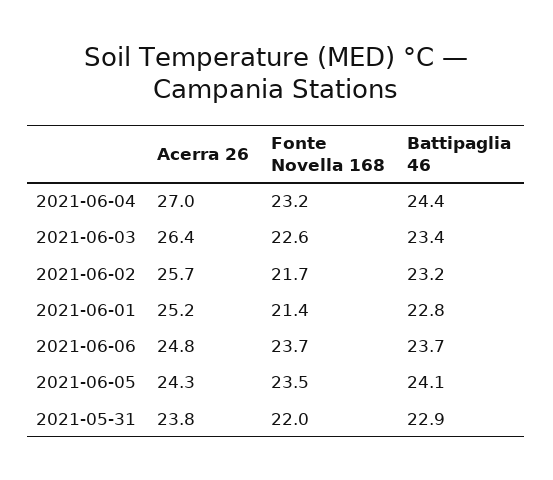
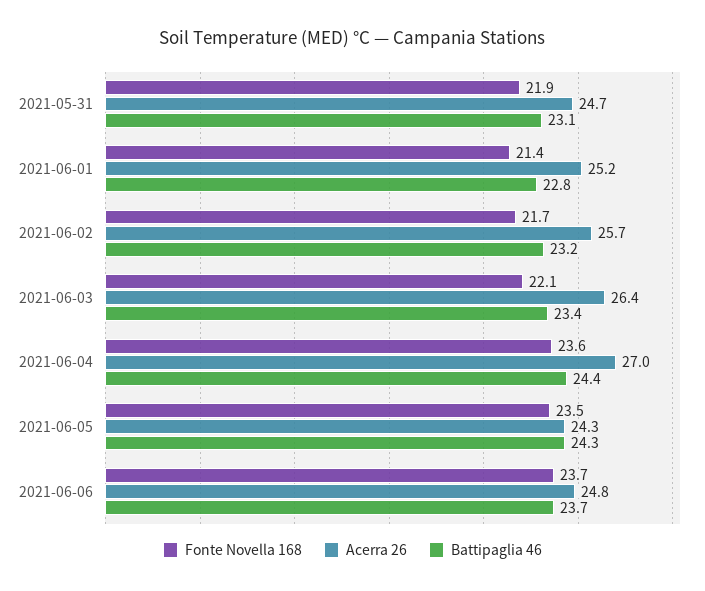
Fonte Novella 168, 2021-06-04: 23.2 -> 23.6
Fonte Novella 168, 2021-06-03: 22.6 -> 22.1
Battipaglia 46, 2021-06-05: 24.1 -> 24.3
Acerra 26, 2021-05-31: 23.8 -> 24.7
Fonte Novella 168, 2021-05-31: 22 -> 21.9
Battipaglia 46, 2021-05-31: 22.9 -> 23.1

